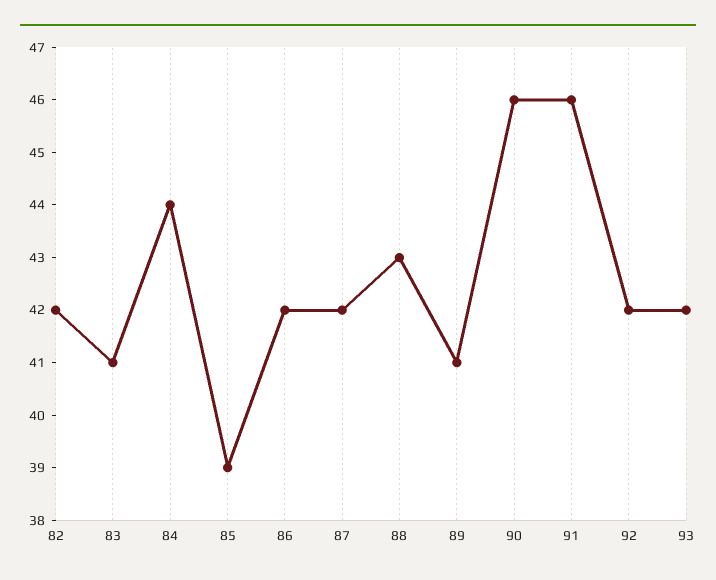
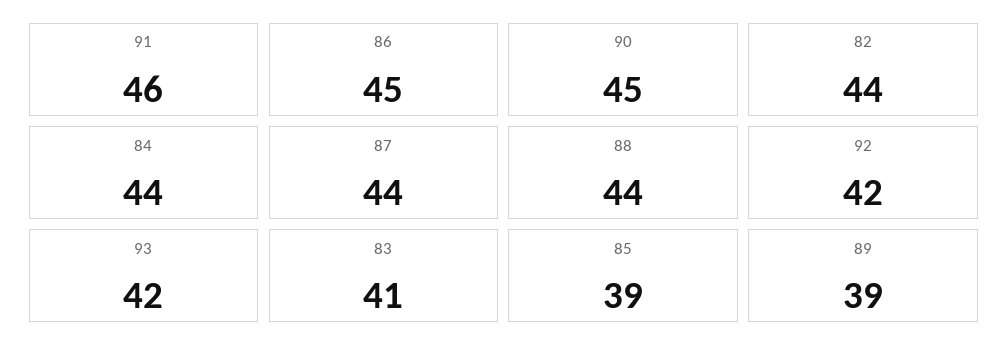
82: 42 -> 44
86: 42 -> 45
87: 42 -> 44
88: 43 -> 44
89: 41 -> 39
90: 46 -> 45

